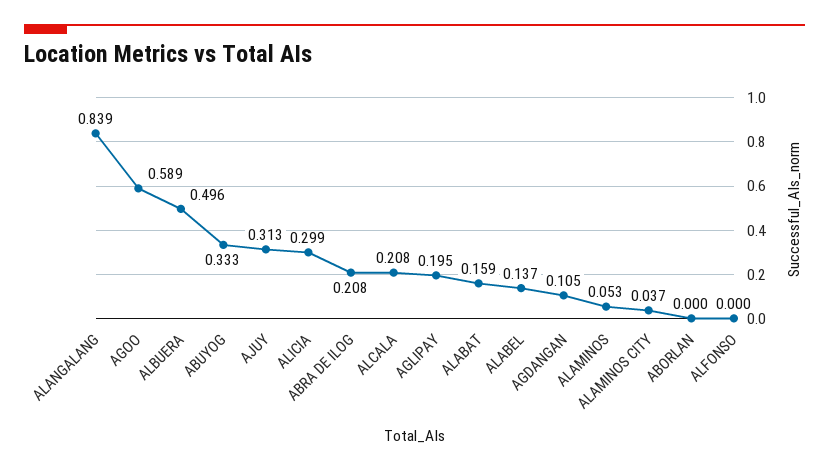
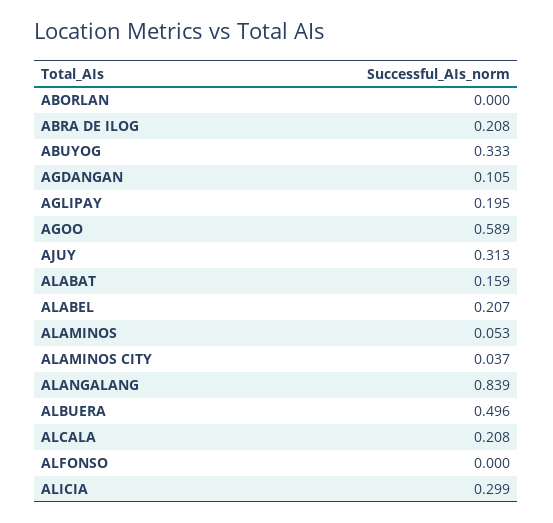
ALABEL: 0.137 -> 0.207

